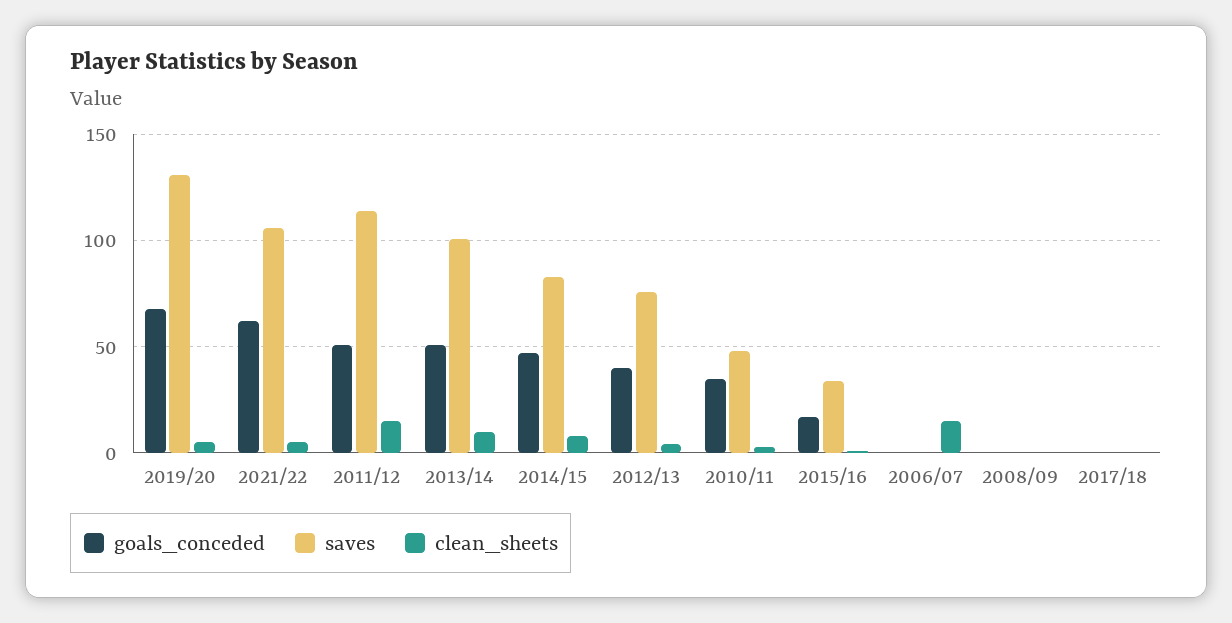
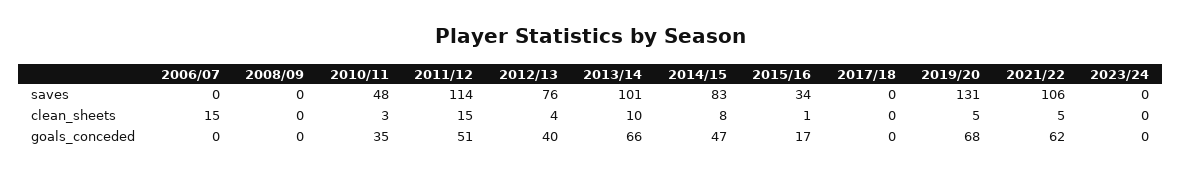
goals_conceded, 2013/14: 50 -> 66
saves, 2023/24: none -> 0
clean_sheets, 2023/24: none -> 0
goals_conceded, 2023/24: none -> 0

